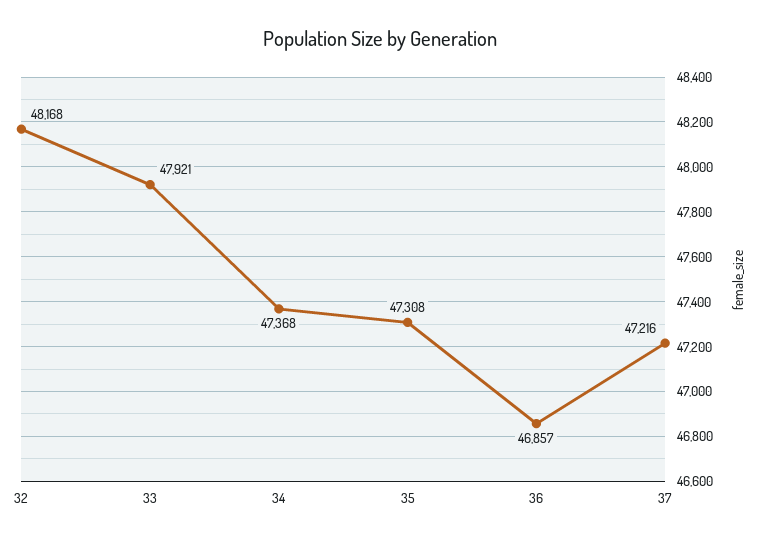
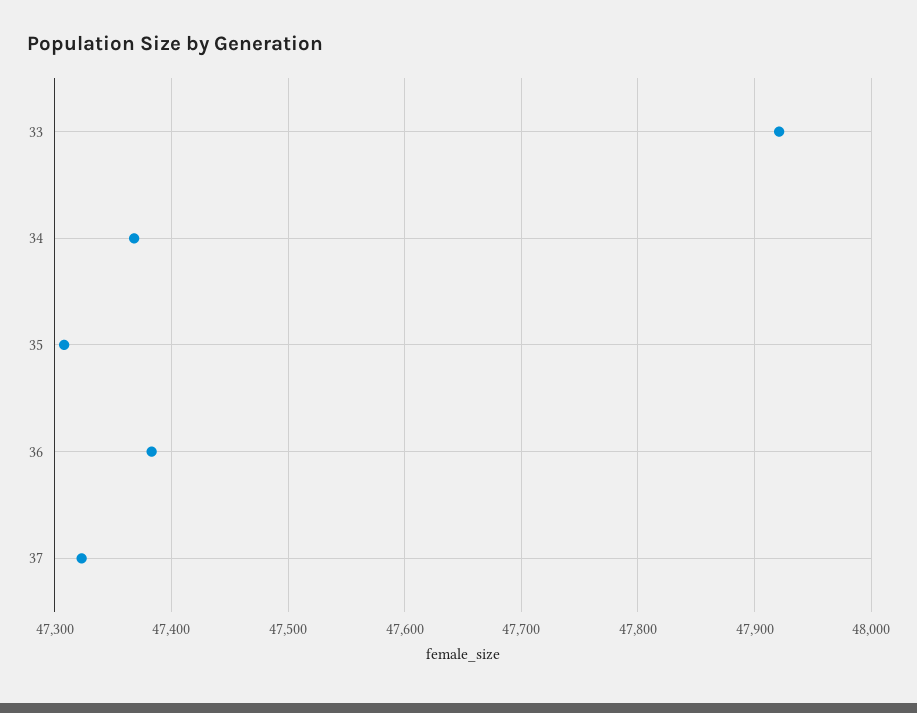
32: 48168 -> none
36: 46857 -> 47380
37: 47216 -> 47320

